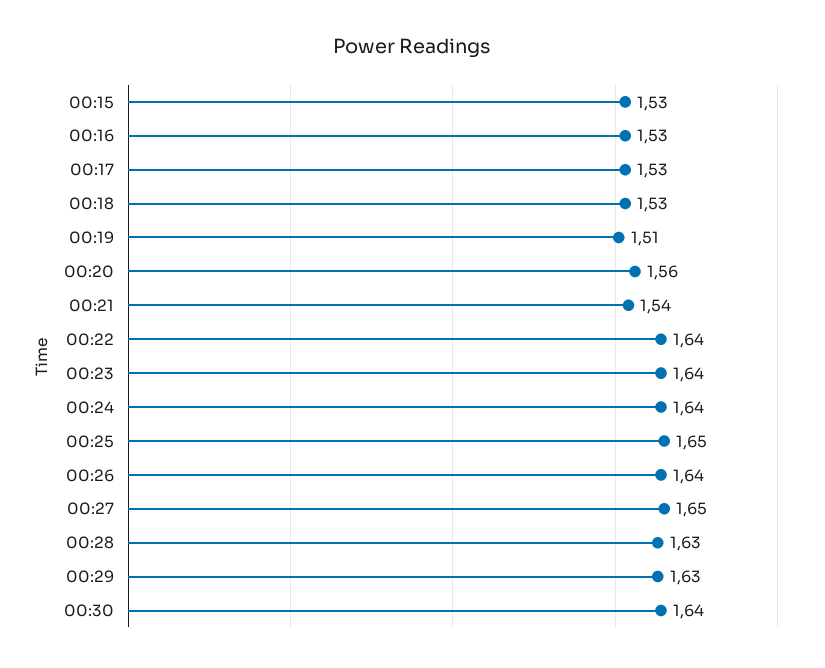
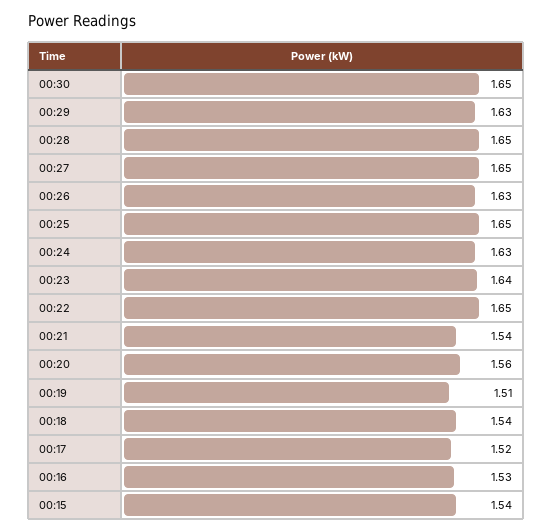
00:15: 1.53 -> 1.54
00:17: 1.53 -> 1.52
00:18: 1.53 -> 1.54
00:22: 1.64 -> 1.65
00:24: 1.64 -> 1.63
00:26: 1.64 -> 1.63
00:28: 1.63 -> 1.65
00:30: 1.64 -> 1.65

